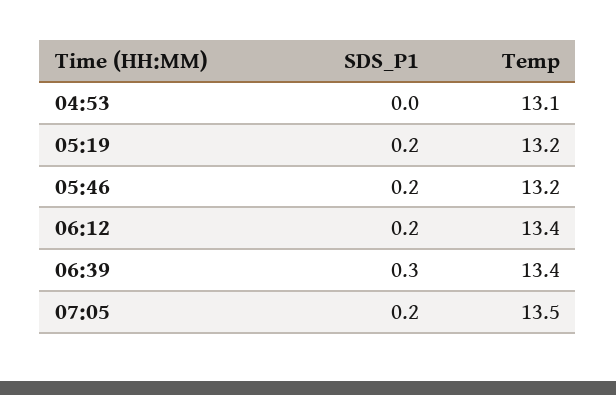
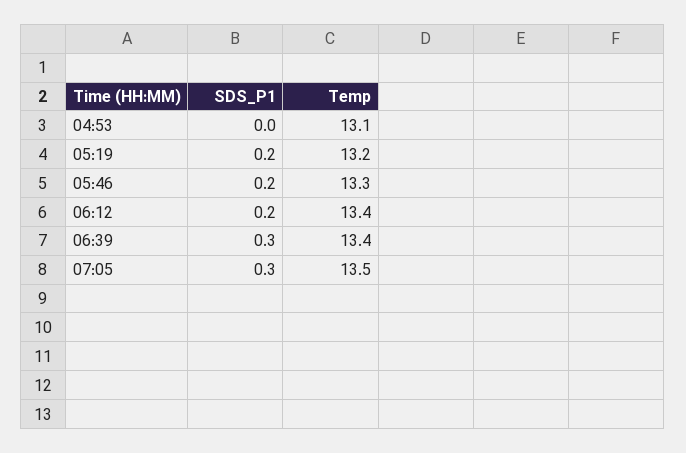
Temp, 05:46: 13.2 -> 13.3
SDS_P1, 07:05: 0.2 -> 0.3

